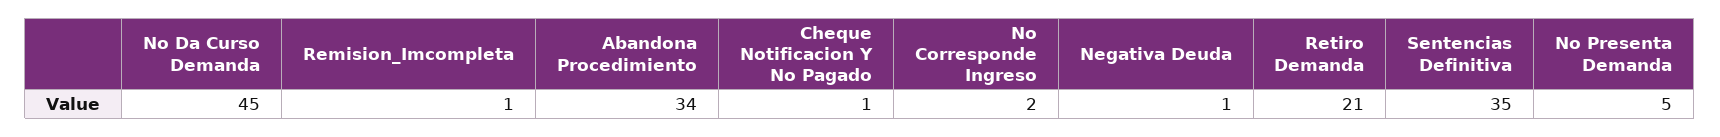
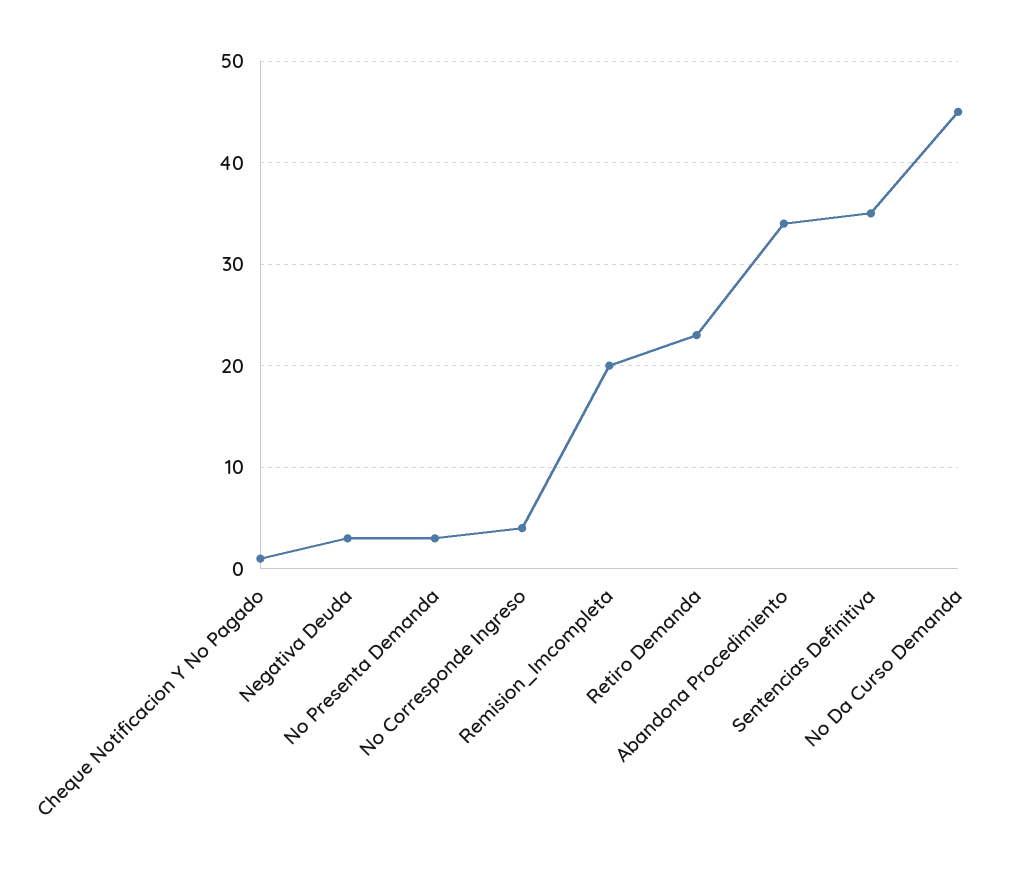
Remision_Imcompleta: 1 -> 20
No Corresponde Ingreso: 2 -> 4
Negativa Deuda: 1 -> 3
Retiro Demanda: 21 -> 23
No Presenta Demanda: 5 -> 3

